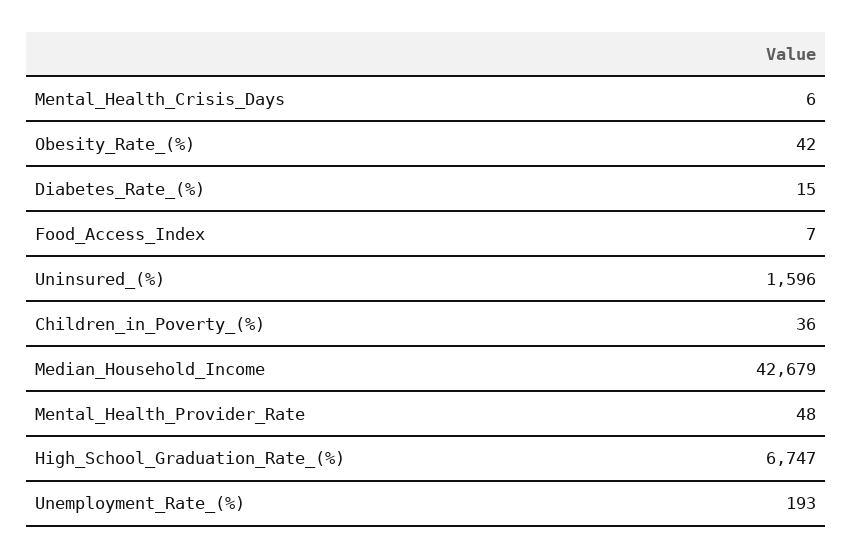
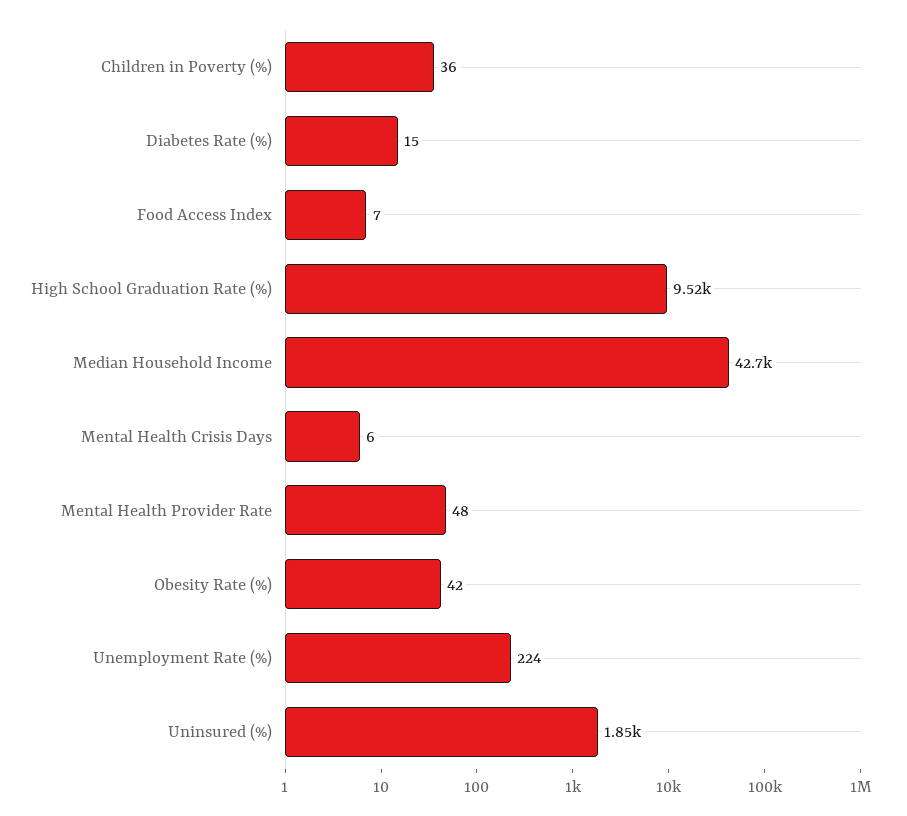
Uninsured_(%): 1596 -> 1850
High_School_Graduation_Rate_(%): 6747 -> 9520
Unemployment_Rate_(%): 193 -> 224

